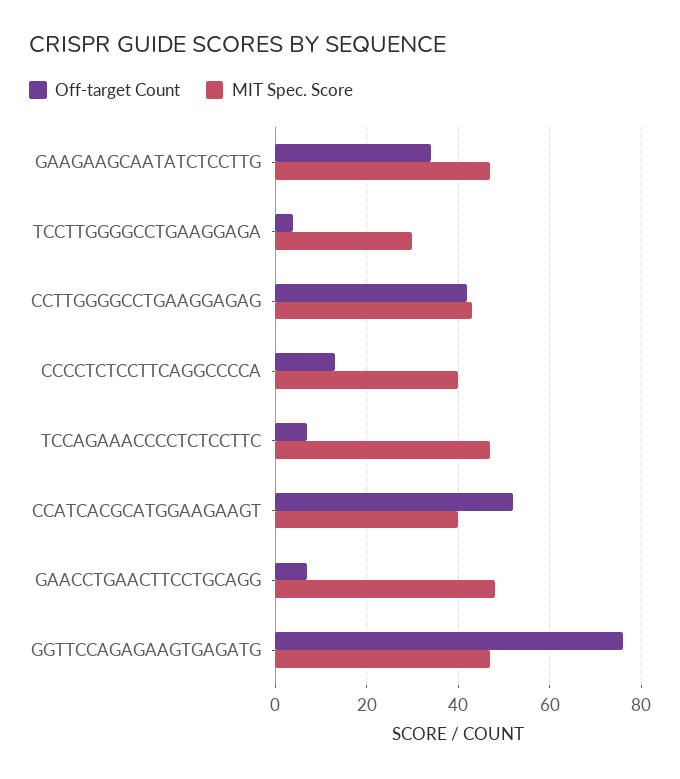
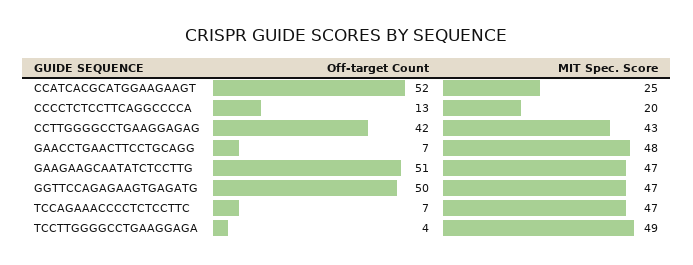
Off-target Count, GAAGAAGCAATATCTCCTTG: 35 -> 51
MIT Spec. Score, TCCTTGGGGCCTGAAGGAGA: 30 -> 49
MIT Spec. Score, CCCCTCTCCTTCAGGCCCCA: 40 -> 20
MIT Spec. Score, CCATCACGCATGGAAGAAGT: 40 -> 25
Off-target Count, GGTTCCAGAGAAGTGAGATG: 75 -> 50

